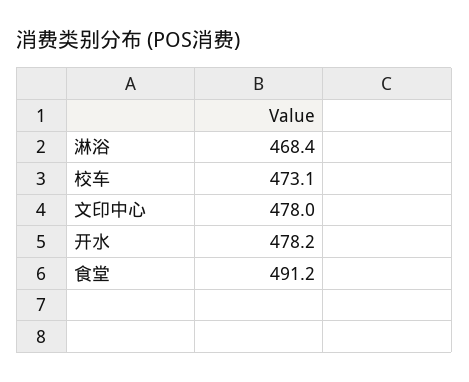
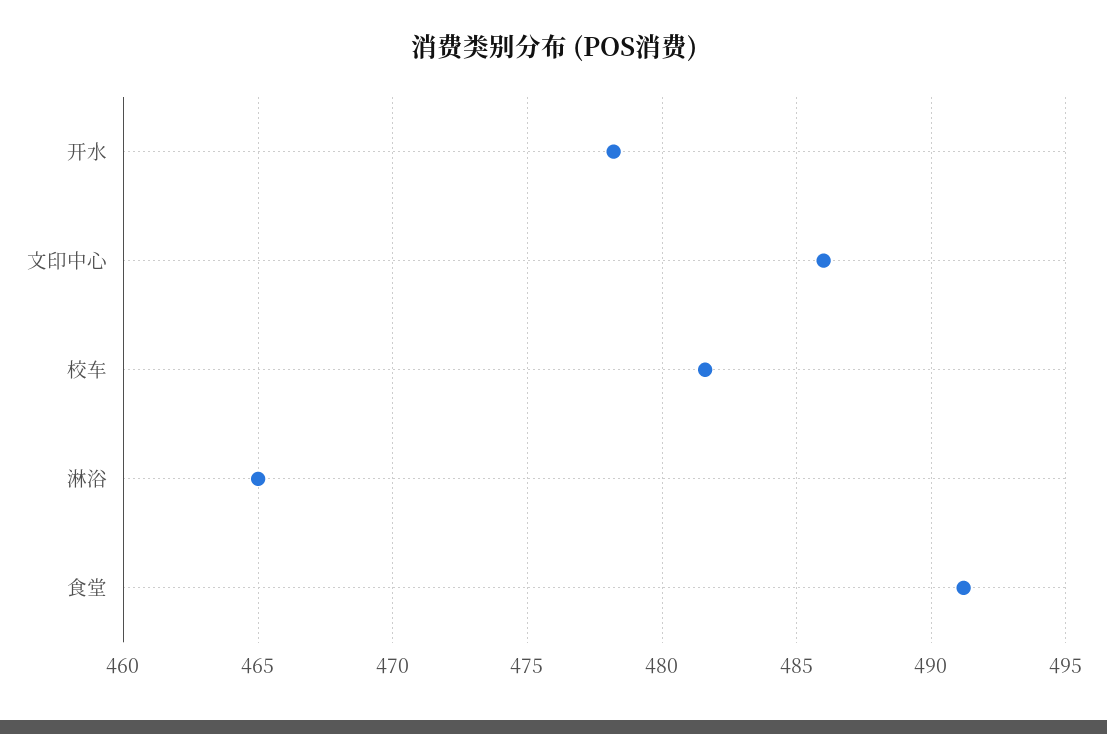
淋浴: 468.4 -> 465
校车: 473.1 -> 481.5
文印中心: 478 -> 486

